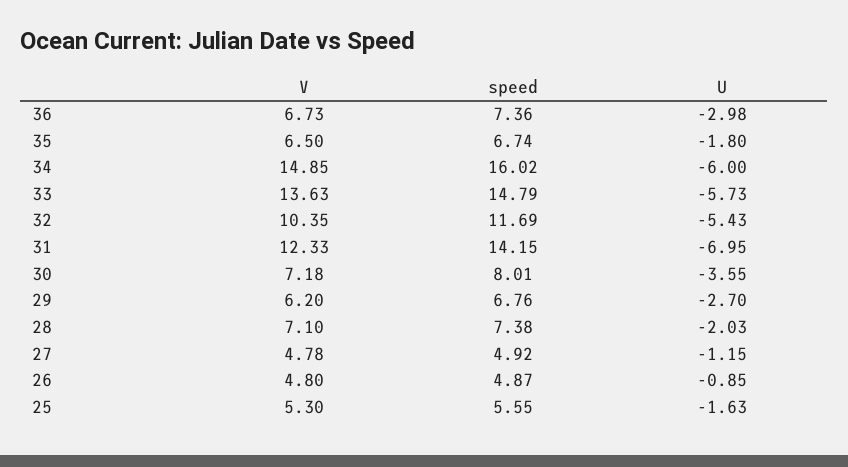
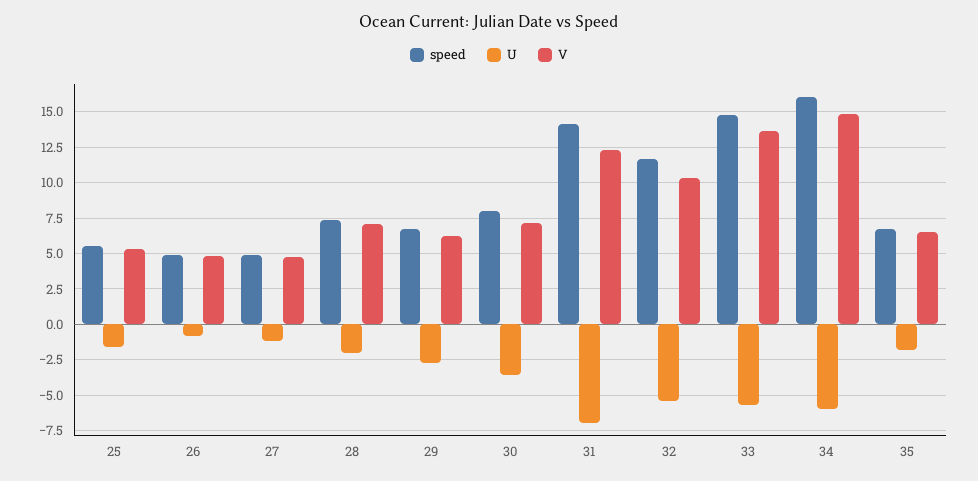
V, 36: 6.73 -> none
speed, 36: 7.36 -> none
U, 36: -2.98 -> none

